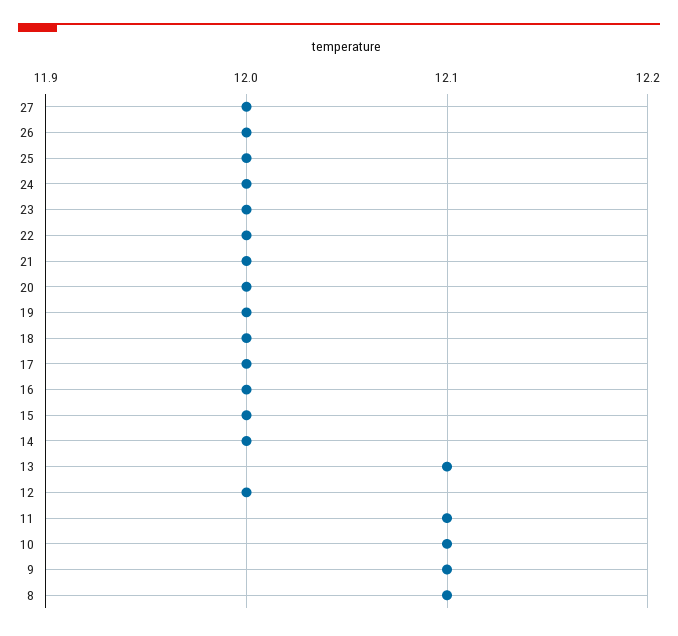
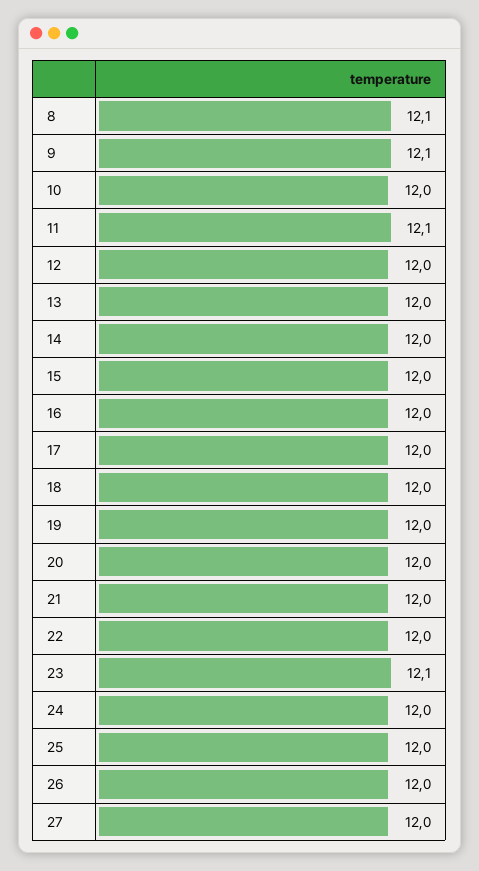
23: 12 -> 12.1
13: 12.1 -> 12
10: 12.1 -> 12

